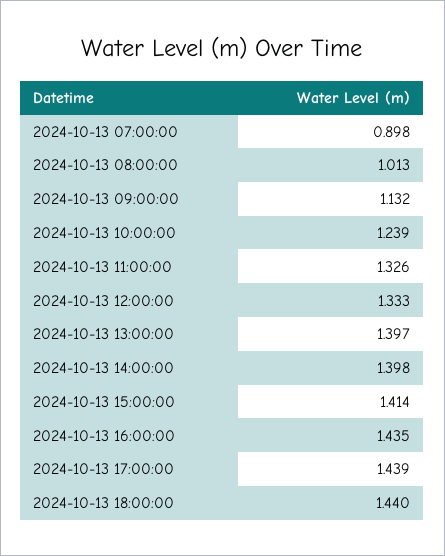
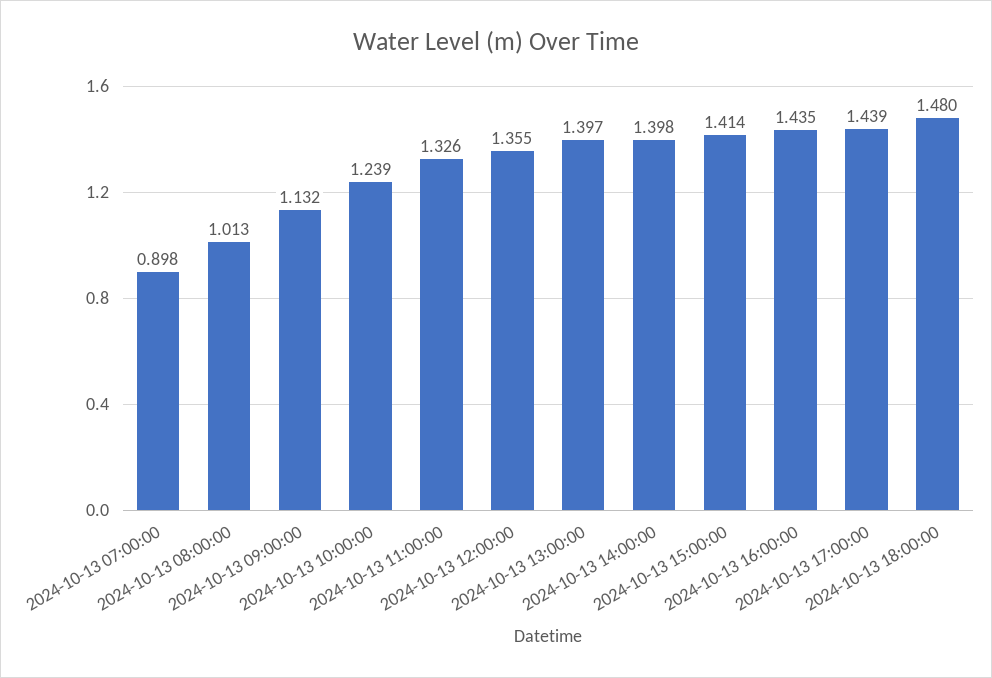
2024-10-13 12:00:00: 1.333 -> 1.355
2024-10-13 18:00:00: 1.44 -> 1.48

